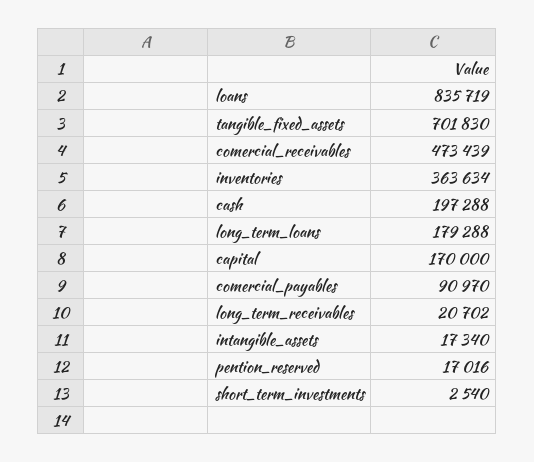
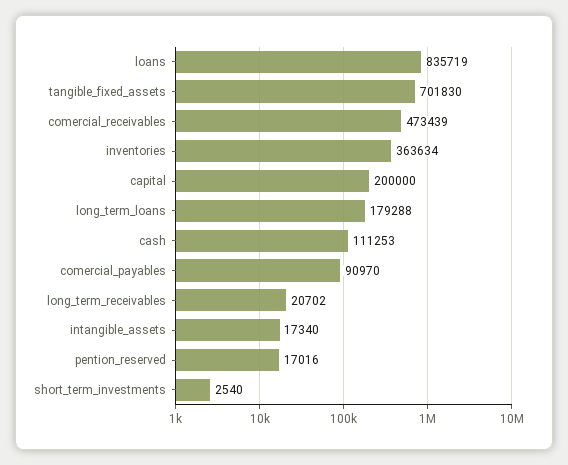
cash: 197288 -> 111253
capital: 170000 -> 200000

